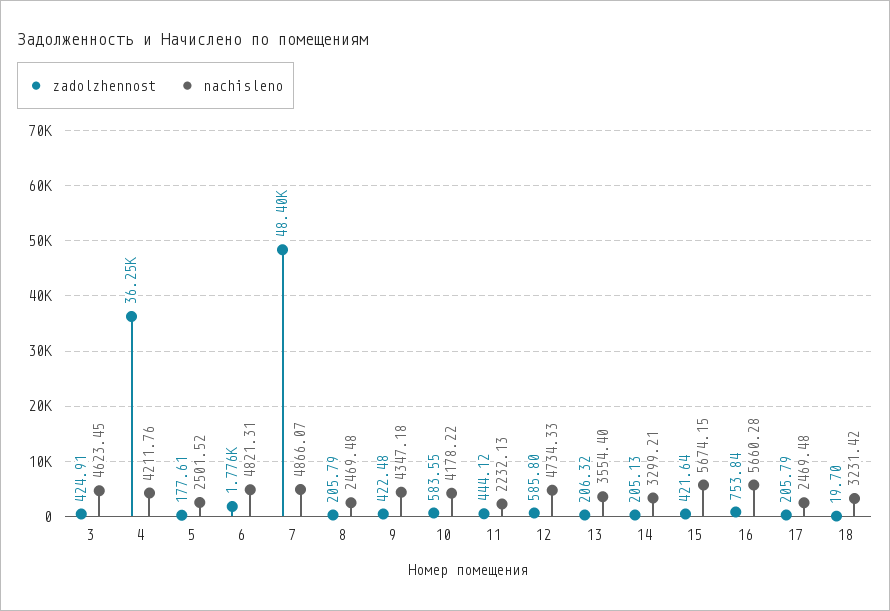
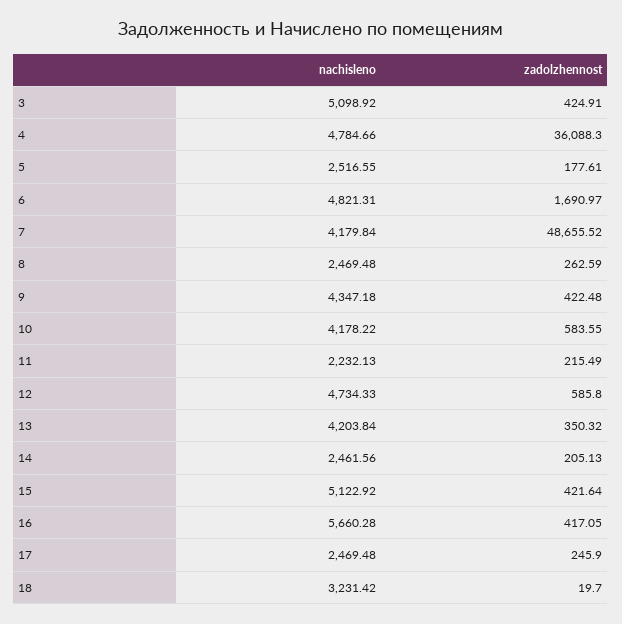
nachisleno, 3: 4623.45 -> 5098.92
zadolzhennost, 4: 36250 -> 36088.3
nachisleno, 4: 4211.76 -> 4784.66
nachisleno, 5: 2501.52 -> 2516.55
zadolzhennost, 6: 1776 -> 1690.97
zadolzhennost, 7: 48400 -> 48655.52
nachisleno, 7: 4866.07 -> 4179.84
zadolzhennost, 8: 205.79 -> 262.59
zadolzhennost, 11: 444.12 -> 215.49
zadolzhennost, 13: 206.32 -> 350.32
nachisleno, 13: 3554.4 -> 4203.84
nachisleno, 14: 3299.21 -> 2461.56
nachisleno, 15: 5674.15 -> 5122.92
zadolzhennost, 16: 753.84 -> 417.05
zadolzhennost, 17: 205.79 -> 245.9

